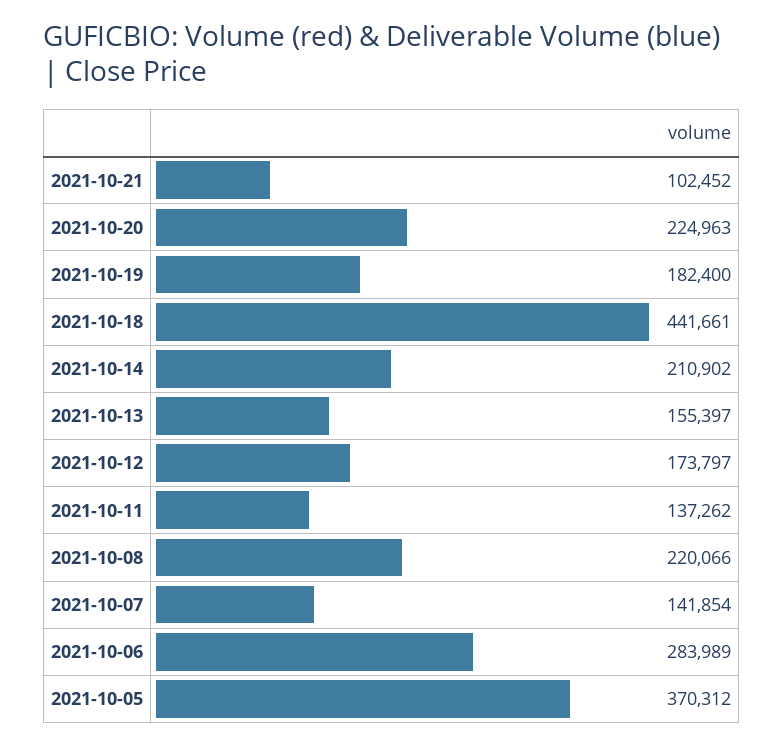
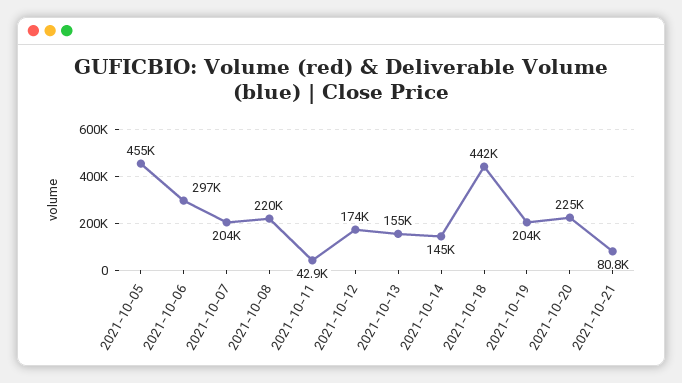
2021-10-21: 102452 -> 80800
2021-10-19: 182400 -> 204000
2021-10-14: 210902 -> 145000
2021-10-11: 137262 -> 42900
2021-10-07: 141854 -> 204000
2021-10-06: 283989 -> 297000
2021-10-05: 370312 -> 455000

